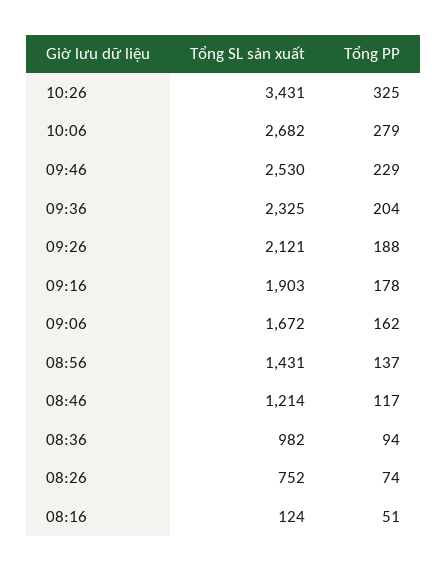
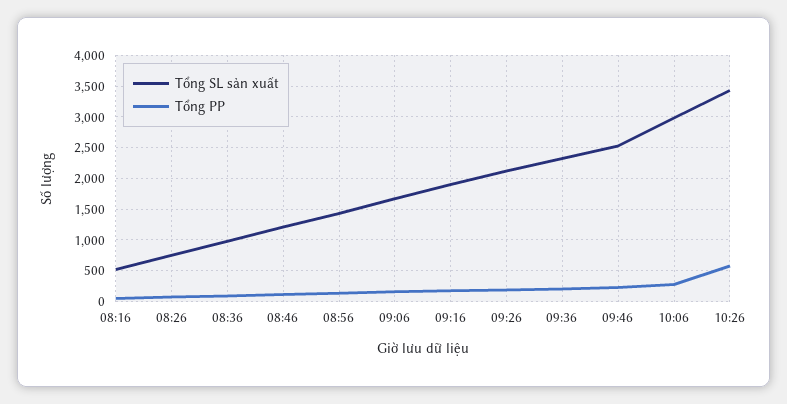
Tổng PP, 10:26: 325 -> 600
Tổng SL sản xuất, 10:06: 2682 -> 3000
Tổng SL sản xuất, 08:16: 124 -> 500

